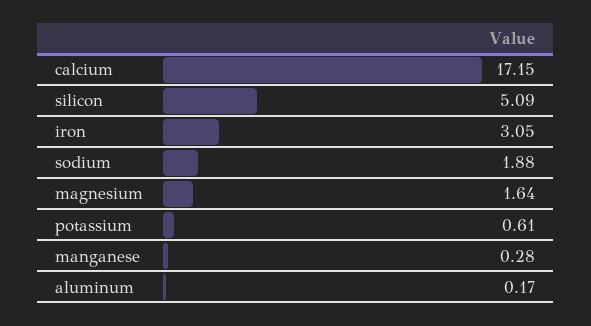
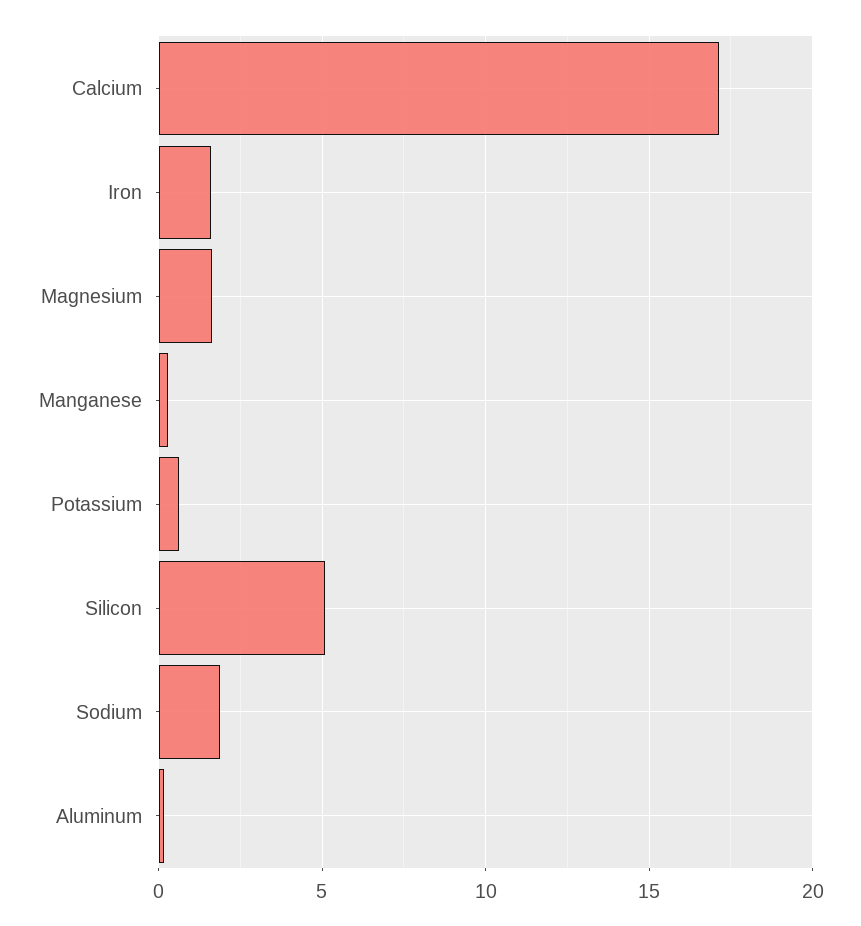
iron: 3.05 -> 1.5

